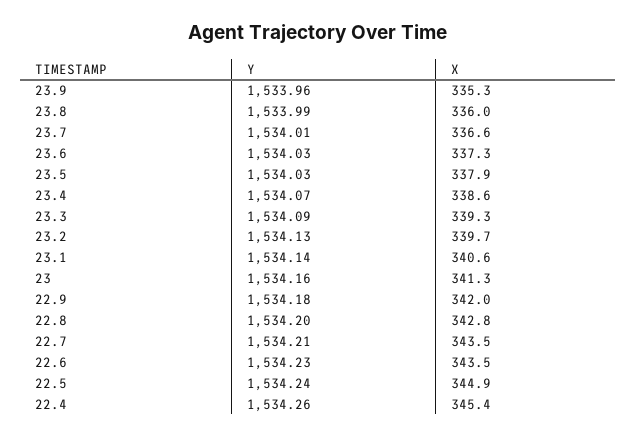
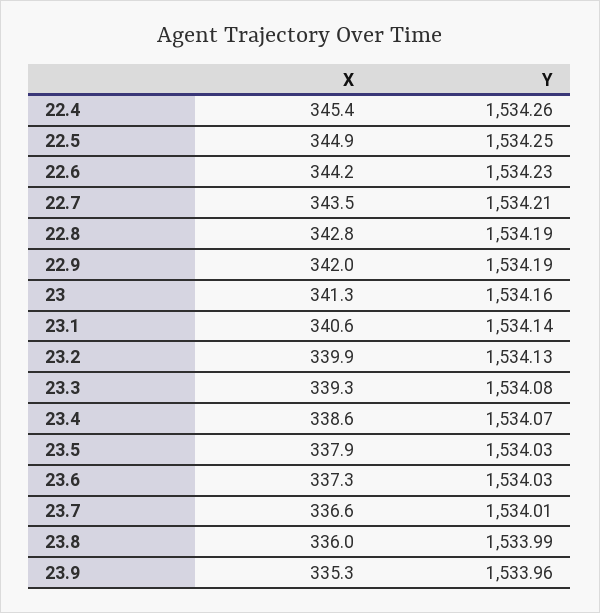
Y, 23.3: 1534.09 -> 1534.08
X, 23.2: 339.7 -> 339.9
Y, 22.9: 1534.18 -> 1534.19
Y, 22.8: 1534.2 -> 1534.19
X, 22.6: 343.5 -> 344.2
Y, 22.5: 1534.24 -> 1534.25

